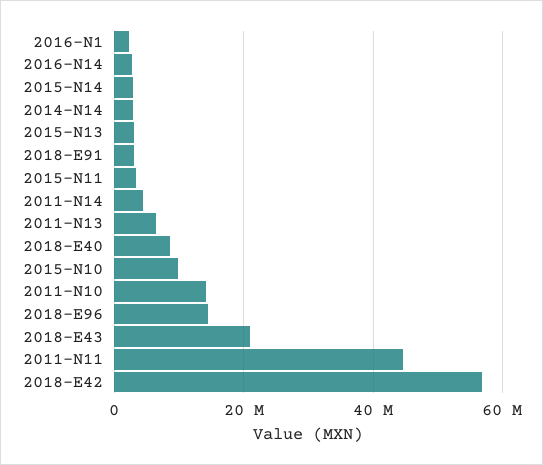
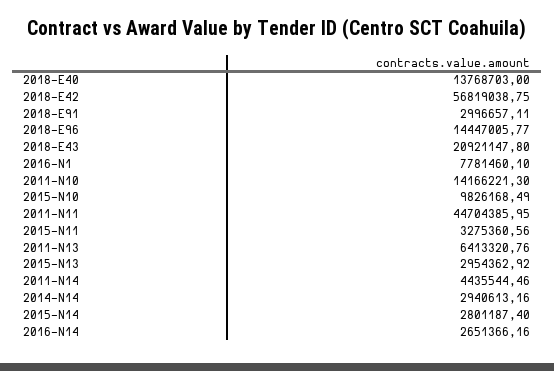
2016-N1: 2000000 -> 7781460.1
2018-E40: 8000000 -> 13768703

